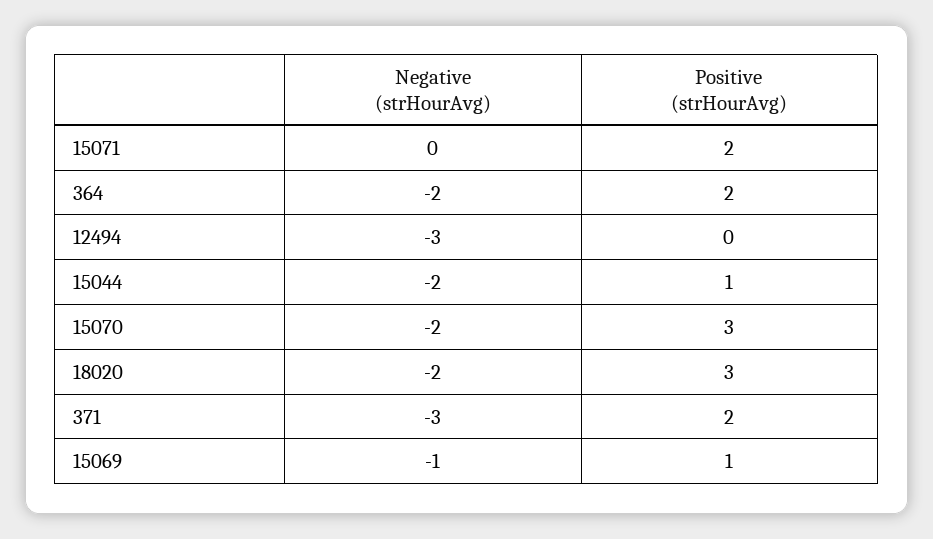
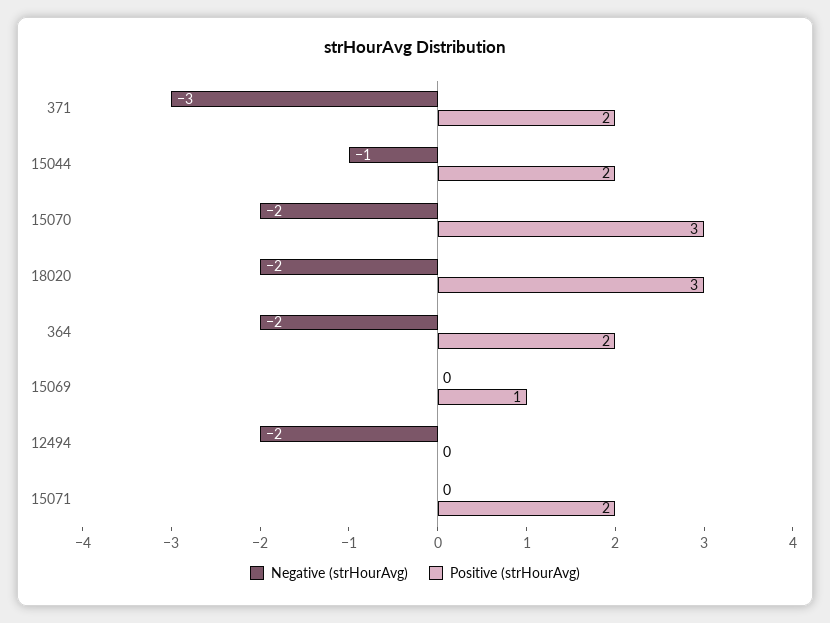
Negative (strHourAvg), 12494: -3 -> -2
Negative (strHourAvg), 15044: -2 -> -1
Positive (strHourAvg), 15044: 1 -> 2
Negative (strHourAvg), 15069: -1 -> 0

